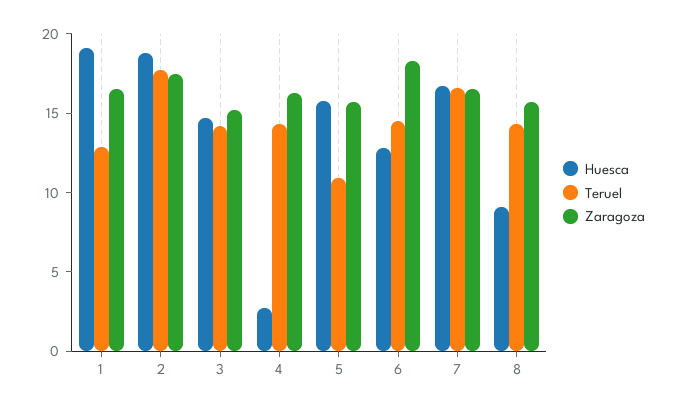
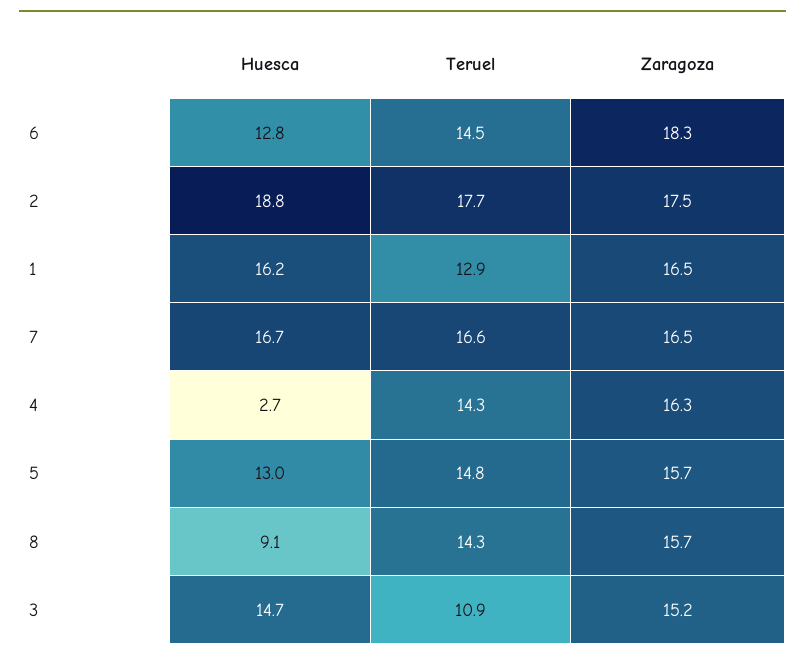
Huesca, 1: 19 -> 16.2
Teruel, 3: 14 -> 10.9
Huesca, 5: 16 -> 13
Teruel, 5: 11 -> 14.8

